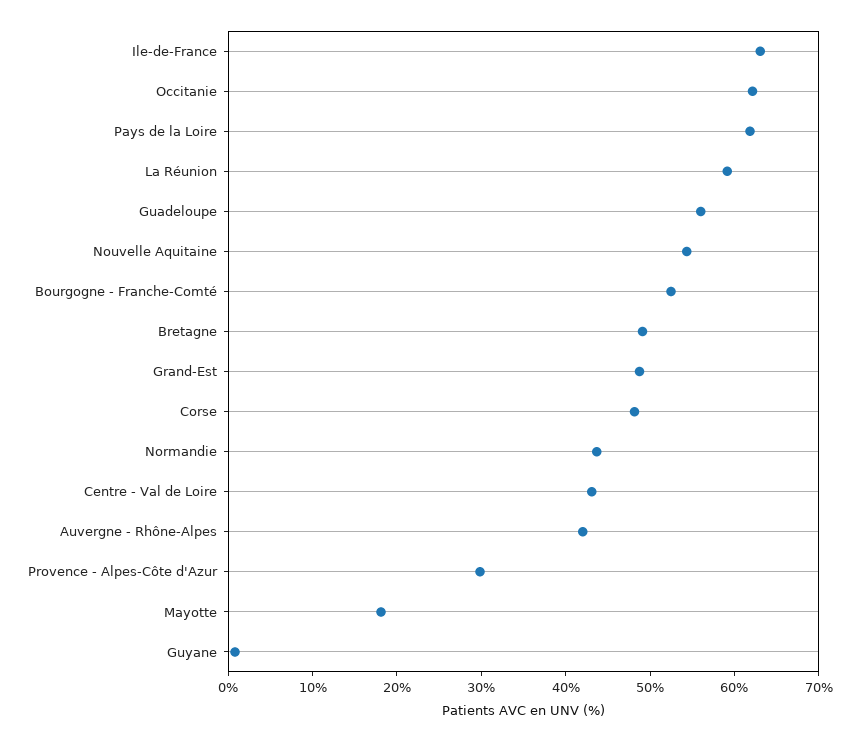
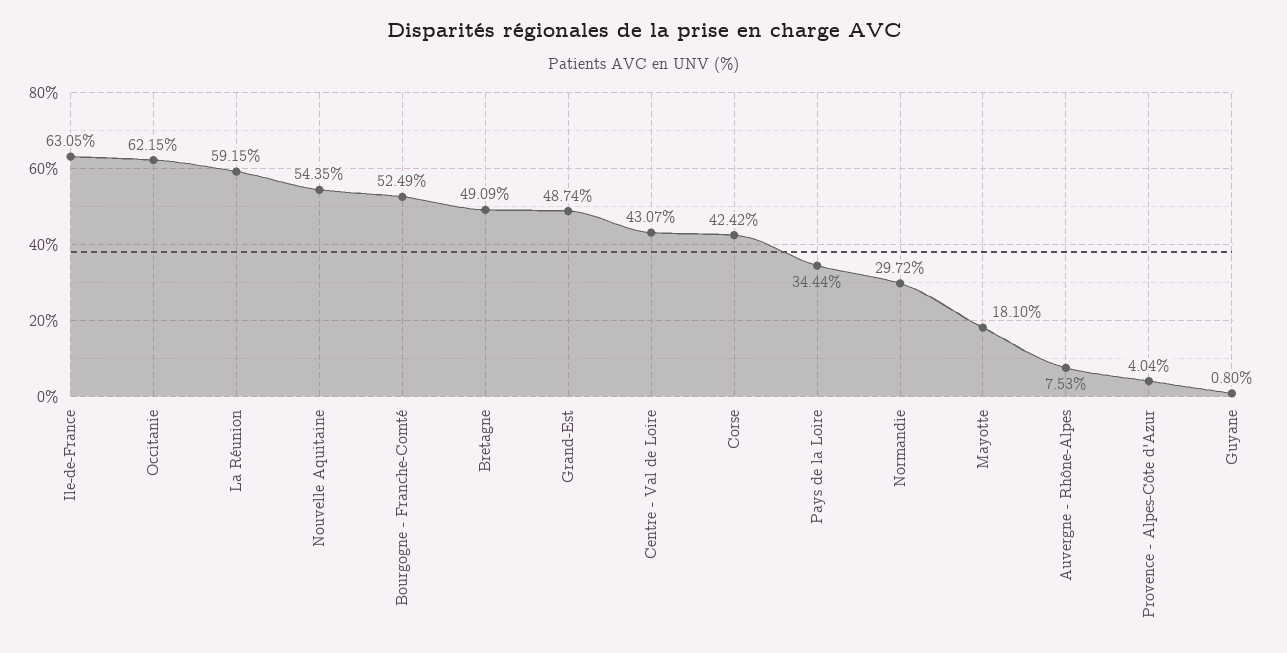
Pays de la Loire: 62 -> 34.44
Guadeloupe: 56 -> none
Corse: 48 -> 42.42
Normandie: 44 -> 29.72
Auvergne - Rhône-Alpes: 42 -> 7.53
Provence - Alpes-Côte d'Azur: 30 -> 4.04

